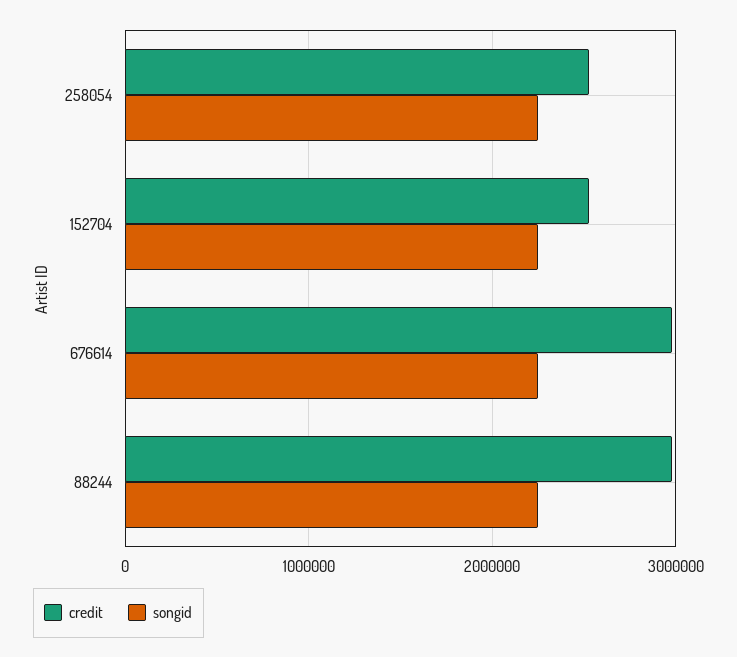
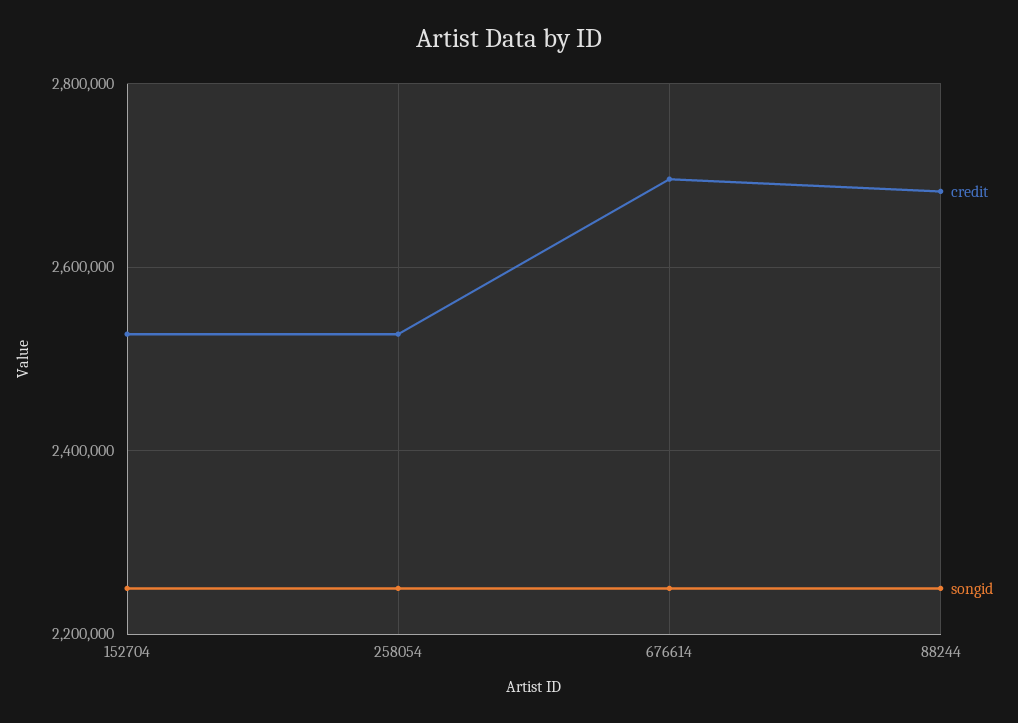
credit, 676614: 3000000 -> 2700000
credit, 88244: 3000000 -> 2680000

